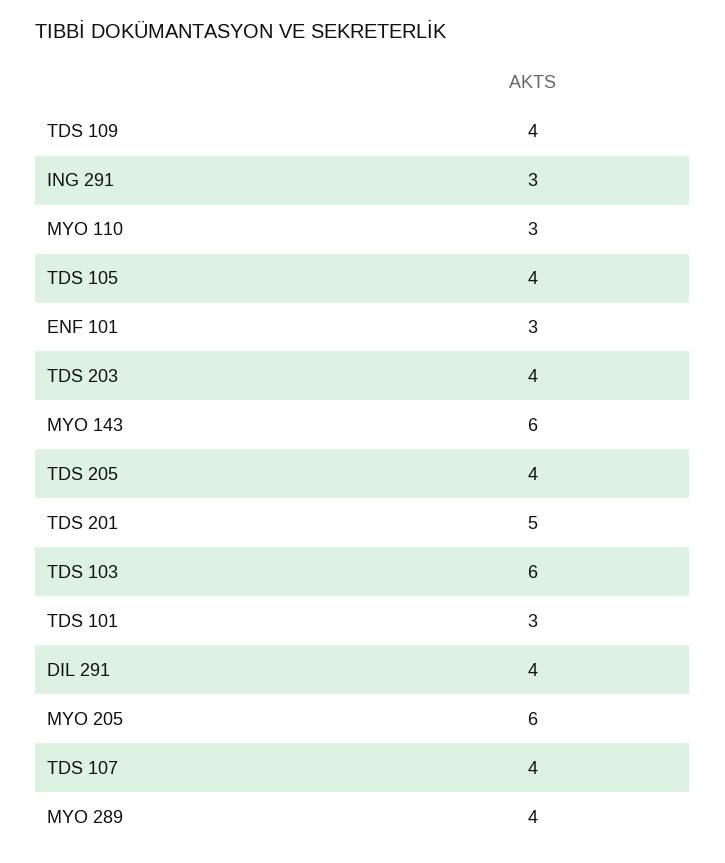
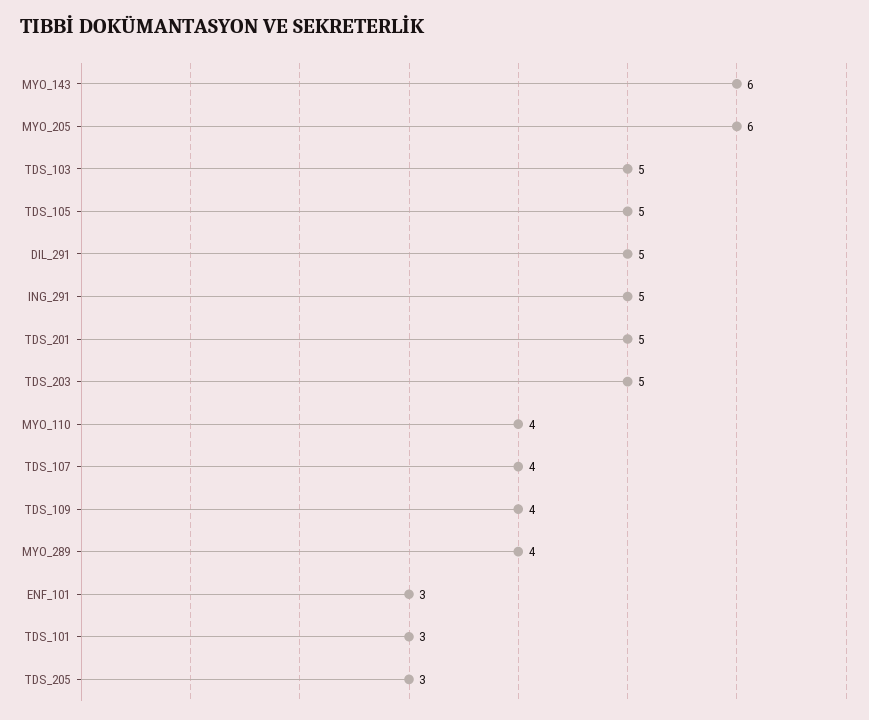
ING 291: 3 -> 5
MYO 110: 3 -> 4
TDS 105: 4 -> 5
TDS 203: 4 -> 5
TDS 205: 4 -> 3
TDS 103: 6 -> 5
DIL 291: 4 -> 5

